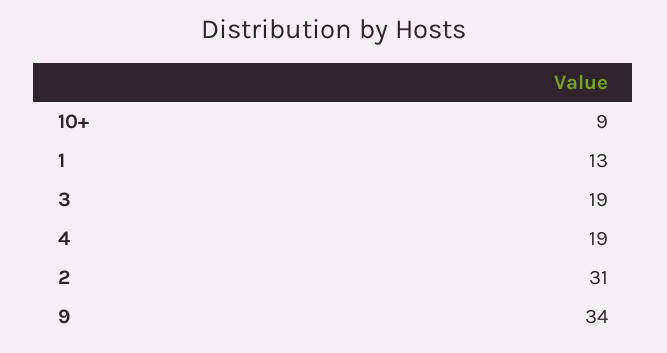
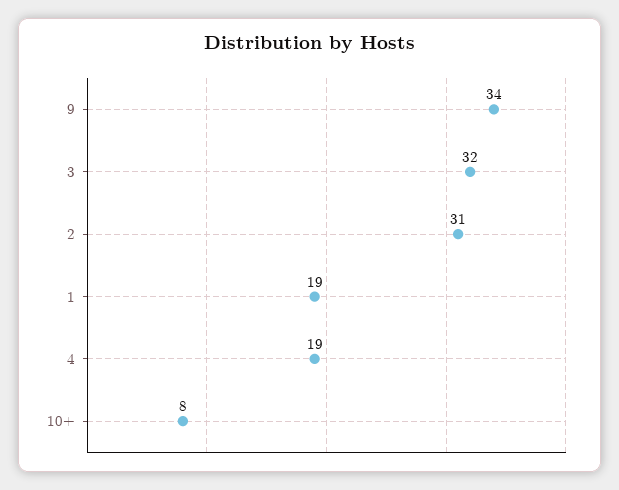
10+: 9 -> 8
1: 13 -> 19
3: 19 -> 32

